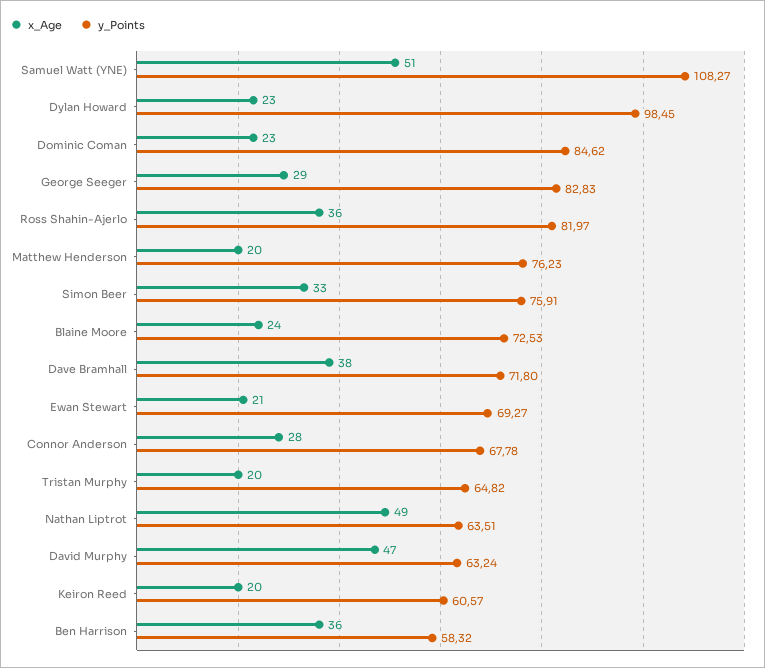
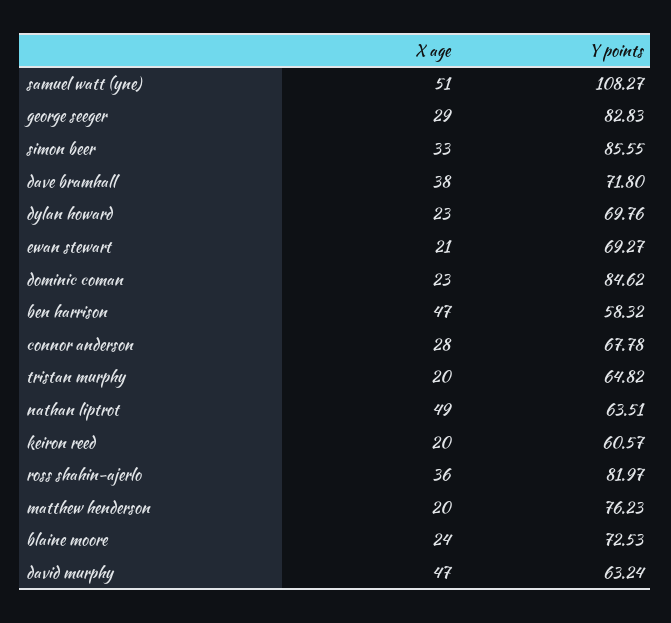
y_Points, Dylan Howard: 98.45 -> 69.76
y_Points, Simon Beer: 75.91 -> 85.55
x_Age, Ben Harrison: 36 -> 47

